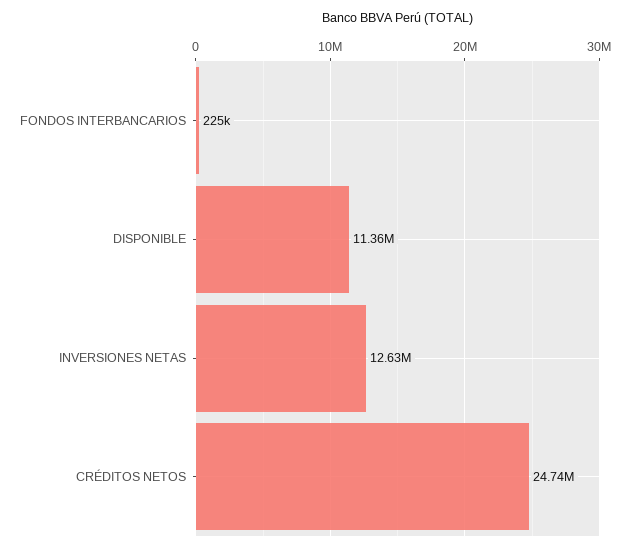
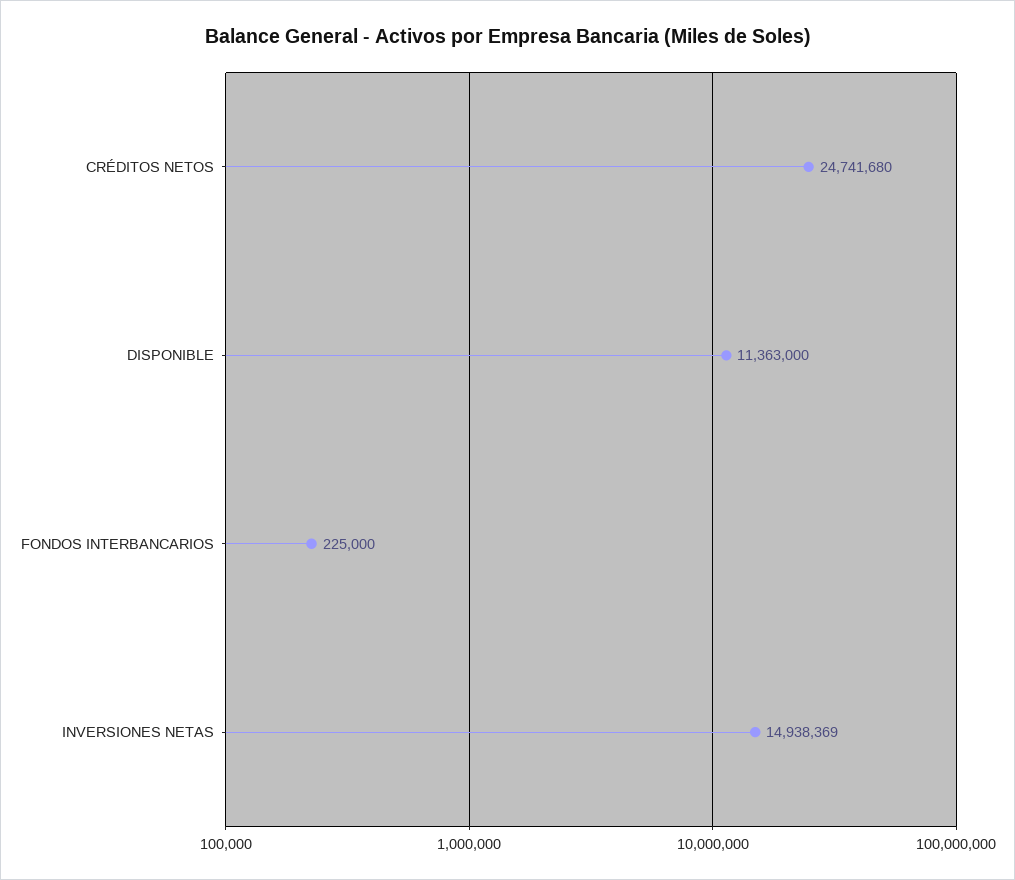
INVERSIONES NETAS: 12630000 -> 14938369

